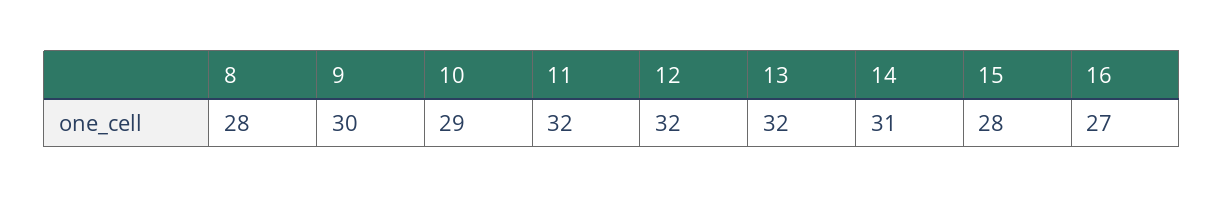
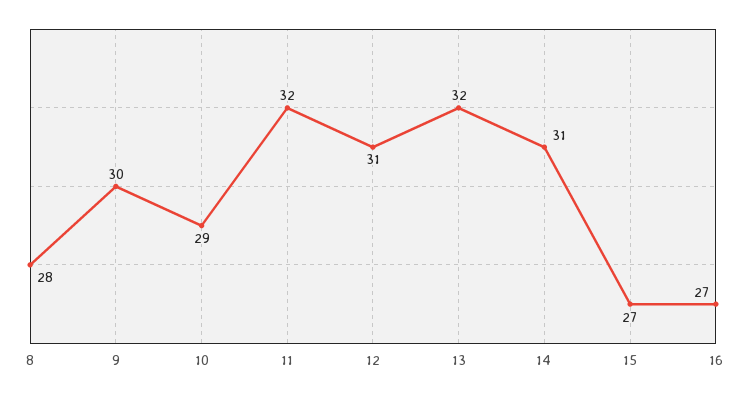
12: 32 -> 31
15: 28 -> 27

